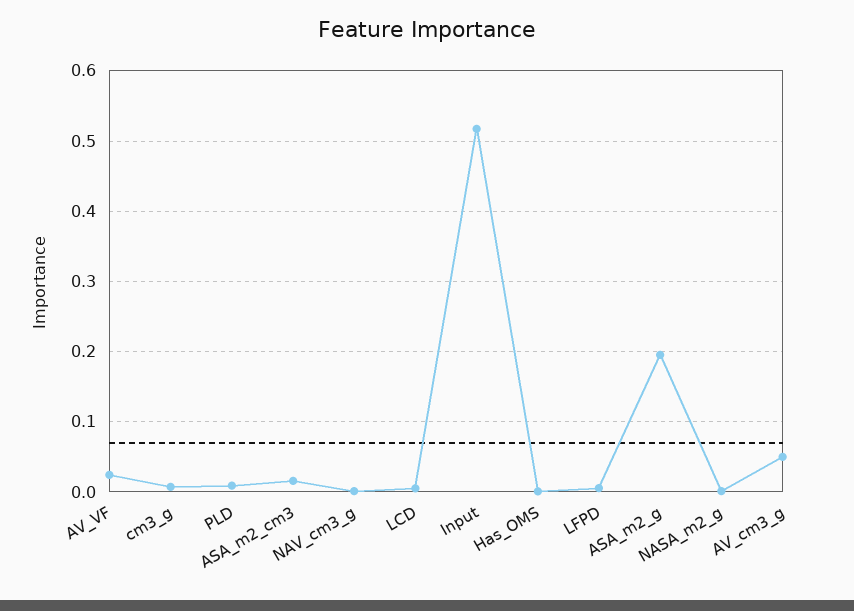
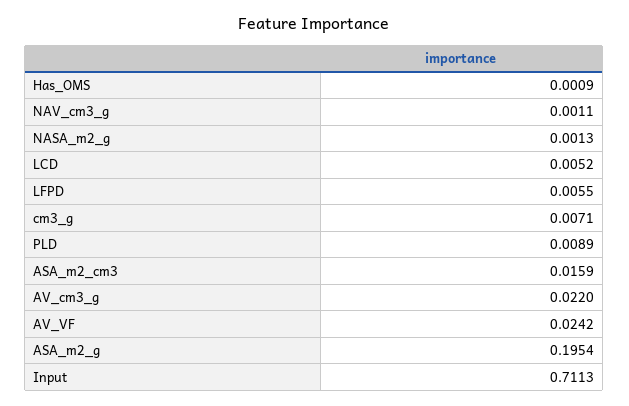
Input: 0.52 -> 0.7113
AV_cm3_g: 0.05 -> 0.022

